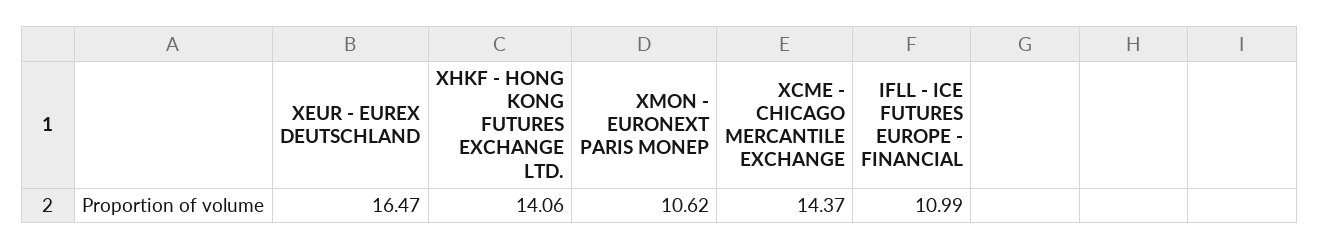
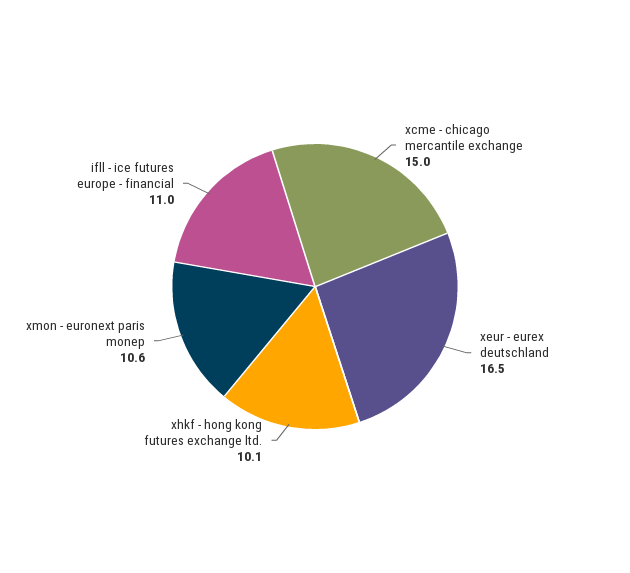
XHKF - HONG KONG FUTURES EXCHANGE LTD.: 14.06 -> 10.1
XCME - CHICAGO MERCANTILE EXCHANGE: 14.37 -> 15

